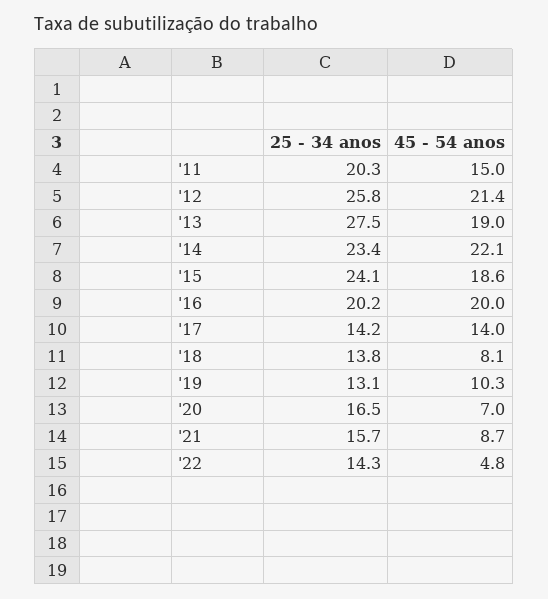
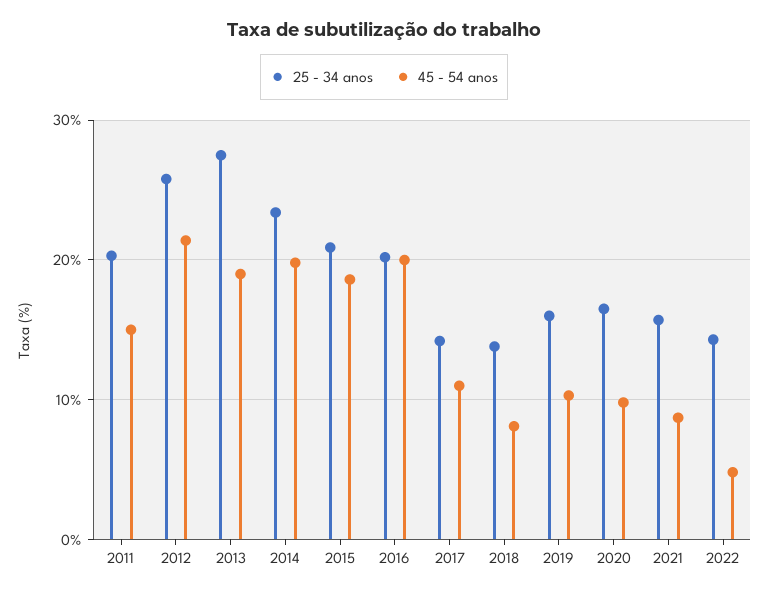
45 - 54 anos, '14: 22.1 -> 20
25 - 34 anos, '15: 24.1 -> 21
45 - 54 anos, '17: 14 -> 11
25 - 34 anos, '19: 13.1 -> 16
45 - 54 anos, '20: 7 -> 10

